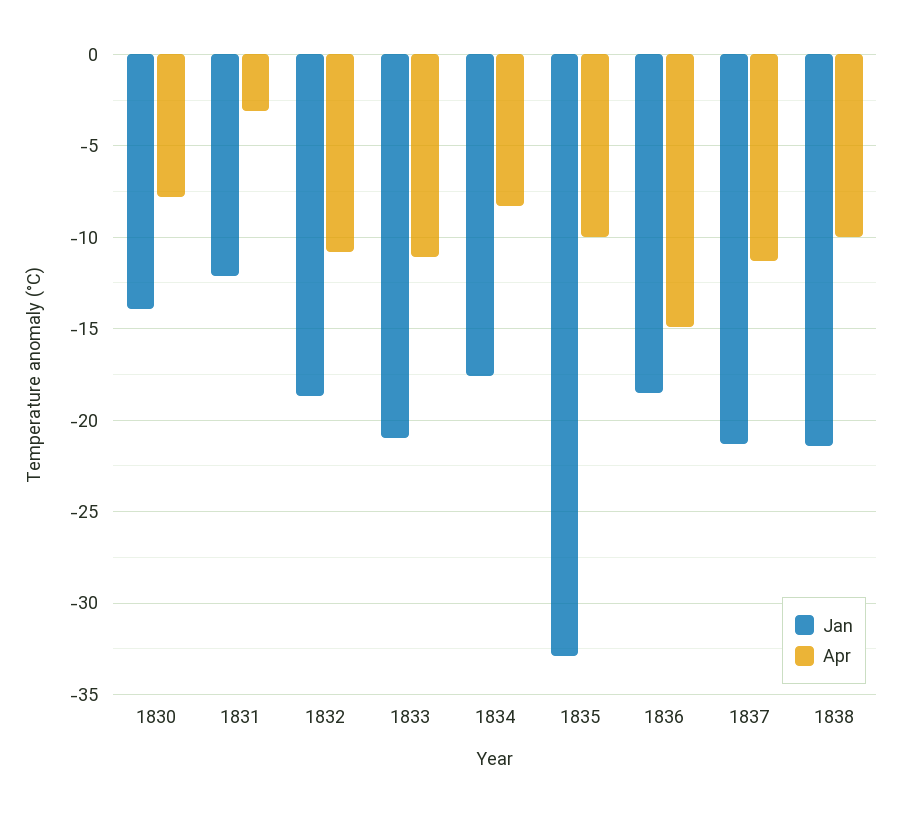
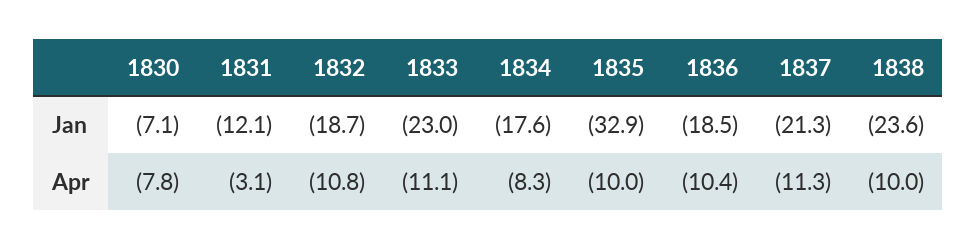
Jan, 1830: -14 -> -7.1
Jan, 1833: -21 -> -23
Apr, 1836: -15 -> -10.4
Jan, 1838: -21.5 -> -23.6

